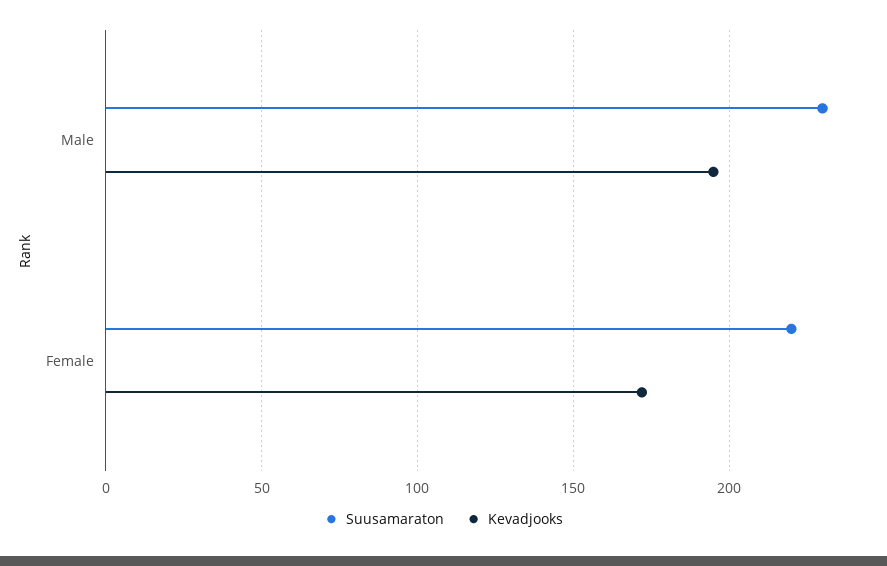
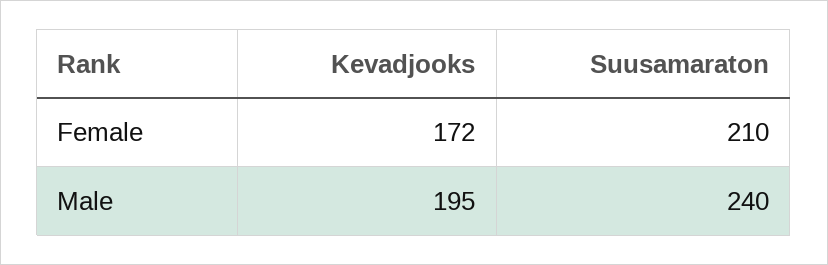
Suusamaraton, Male: 230 -> 240
Suusamaraton, Female: 220 -> 210

